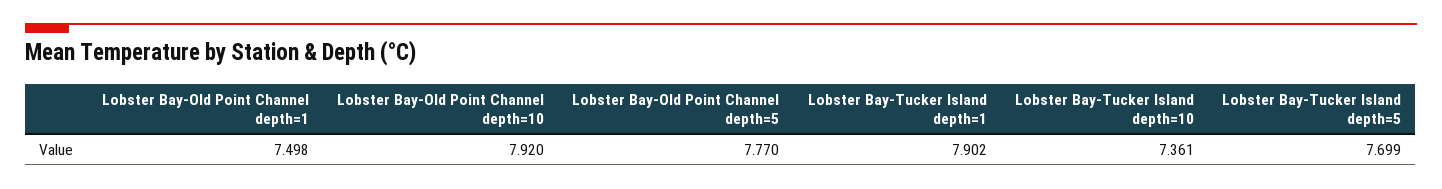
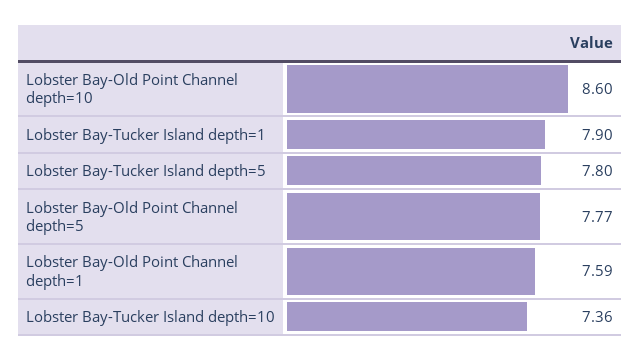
Lobster Bay-Old Point Channel depth=1: 7.498 -> 7.59
Lobster Bay-Old Point Channel depth=10: 7.92 -> 8.6
Lobster Bay-Tucker Island depth=5: 7.699 -> 7.8

